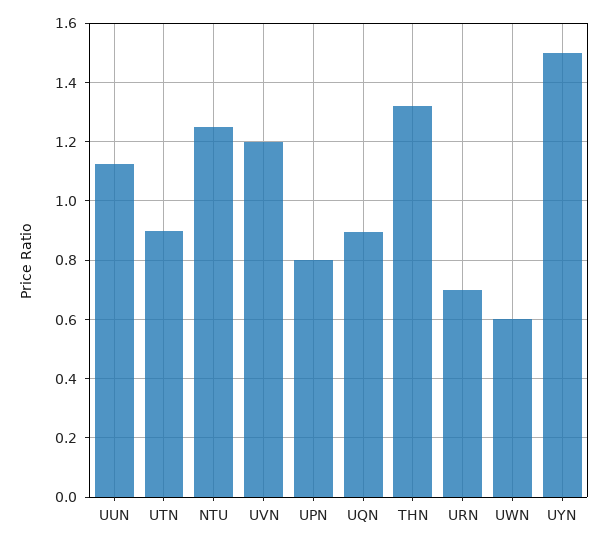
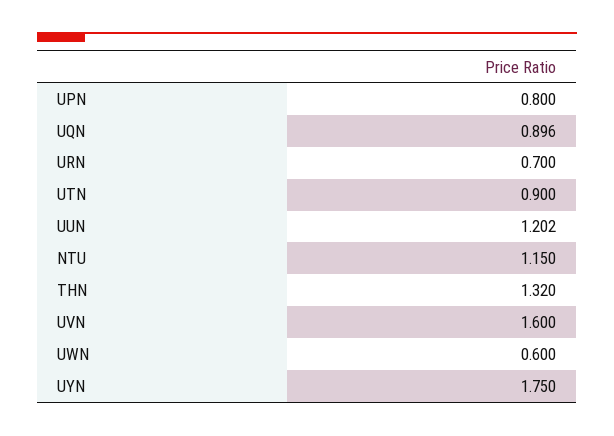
UUN: 1.125 -> 1.202
NTU: 1.25 -> 1.15
UVN: 1.2 -> 1.6
UYN: 1.5 -> 1.75

